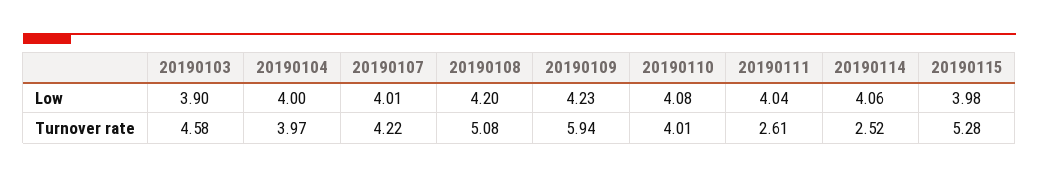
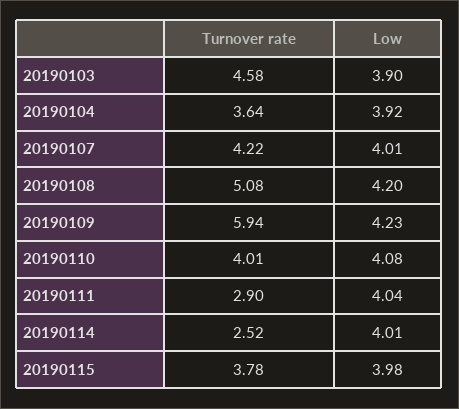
20190104, Low: 4 -> 3.92
20190114, Low: 4.06 -> 4.01
20190104, Turnover rate: 3.97 -> 3.64
20190111, Turnover rate: 2.61 -> 2.9
20190115, Turnover rate: 5.28 -> 3.78

